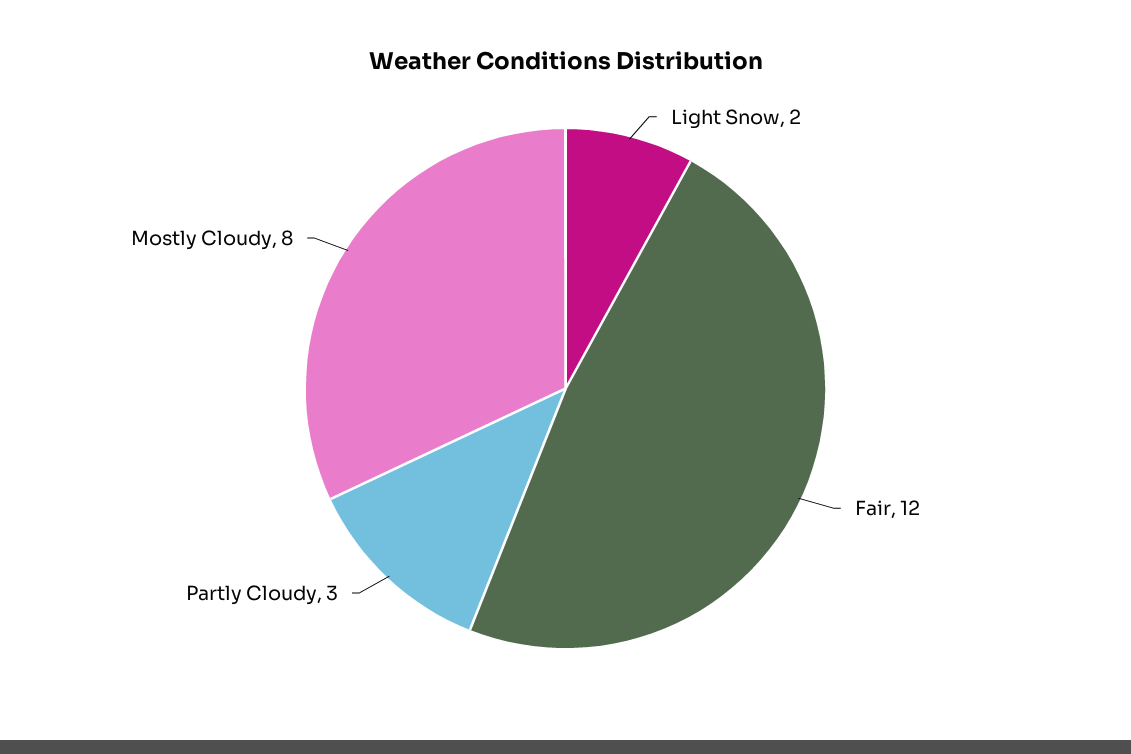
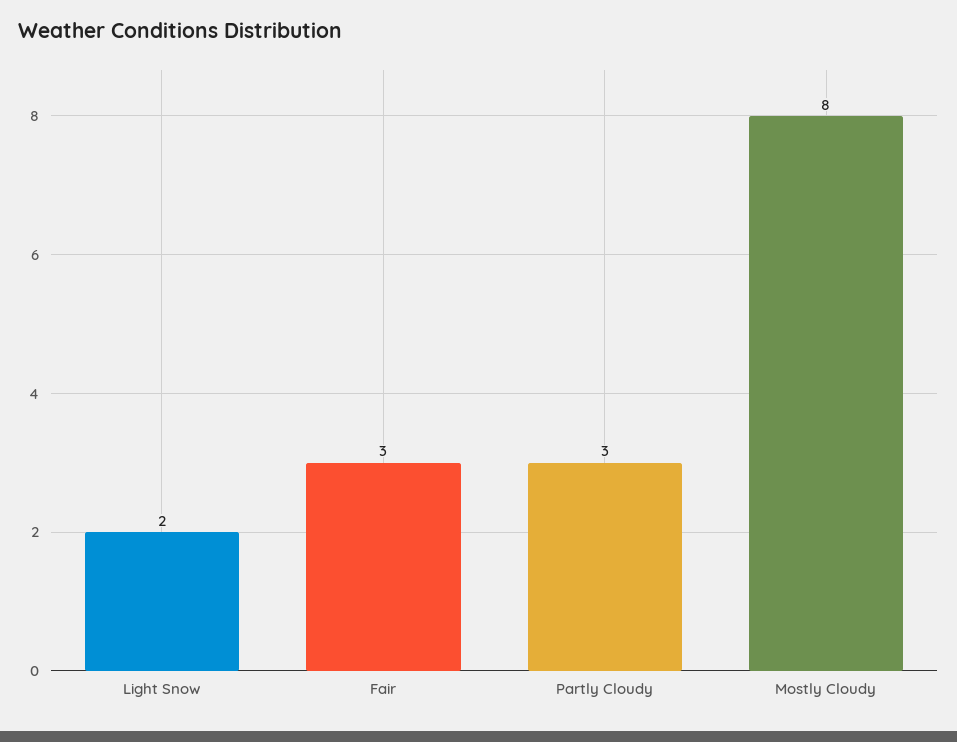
Fair: 12 -> 3

